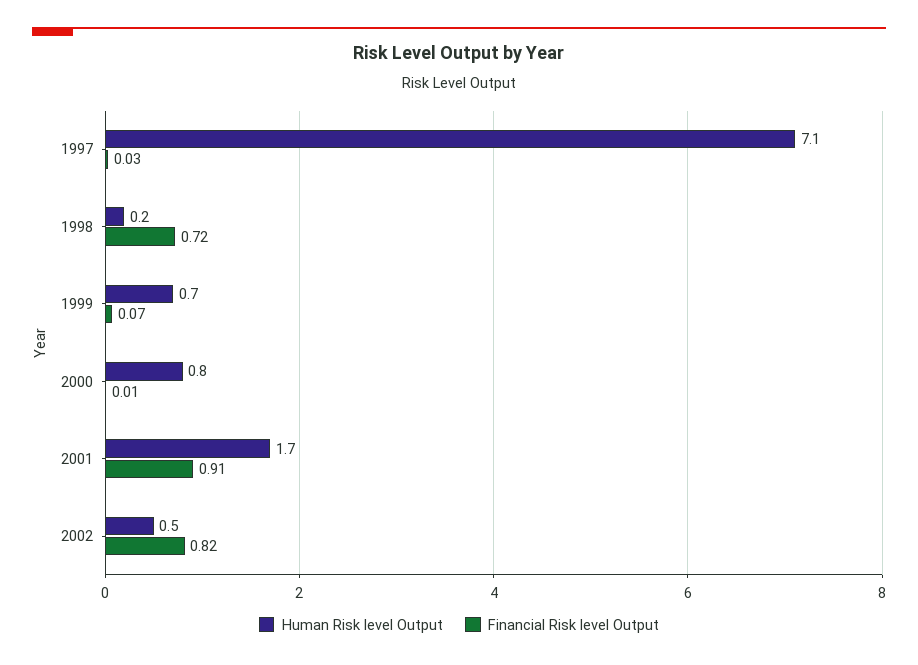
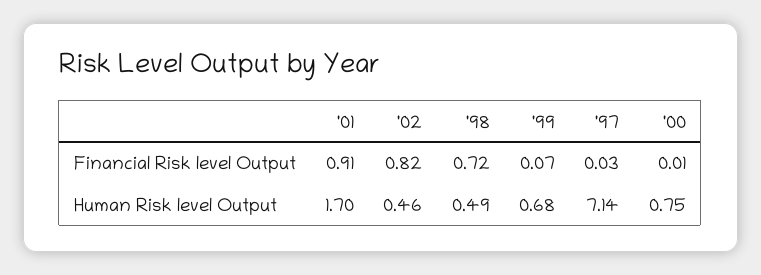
Human Risk level Output, 1998: 0.2 -> 0.49

